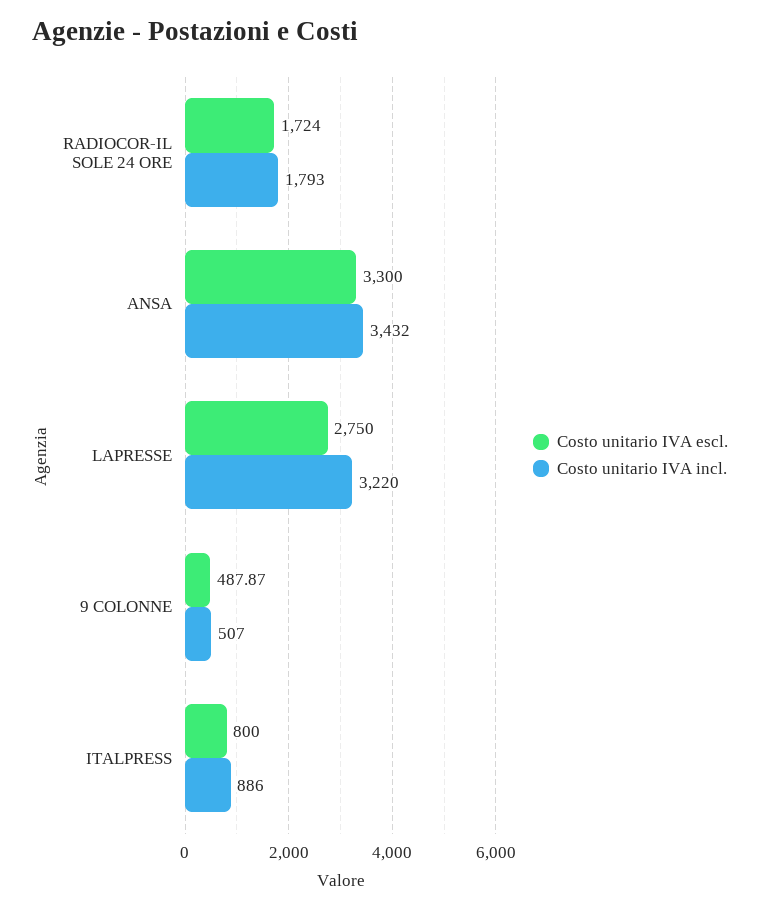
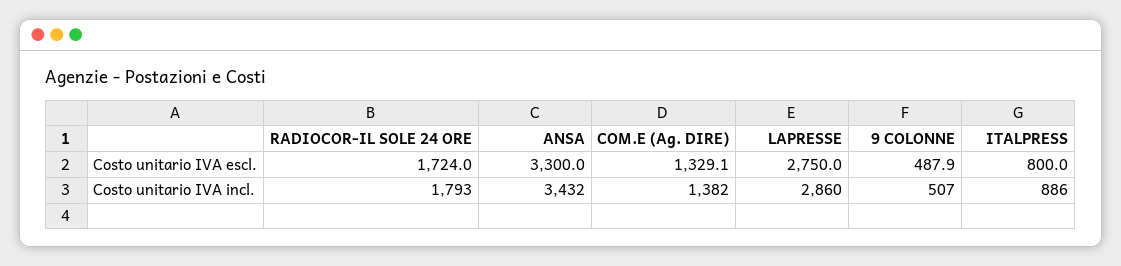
Costo unitario IVA incl., LAPRESSE: 3220 -> 2860
Costo unitario IVA escl., COM.E (Ag. DIRE): none -> 1329.1
Costo unitario IVA incl., COM.E (Ag. DIRE): none -> 1382

